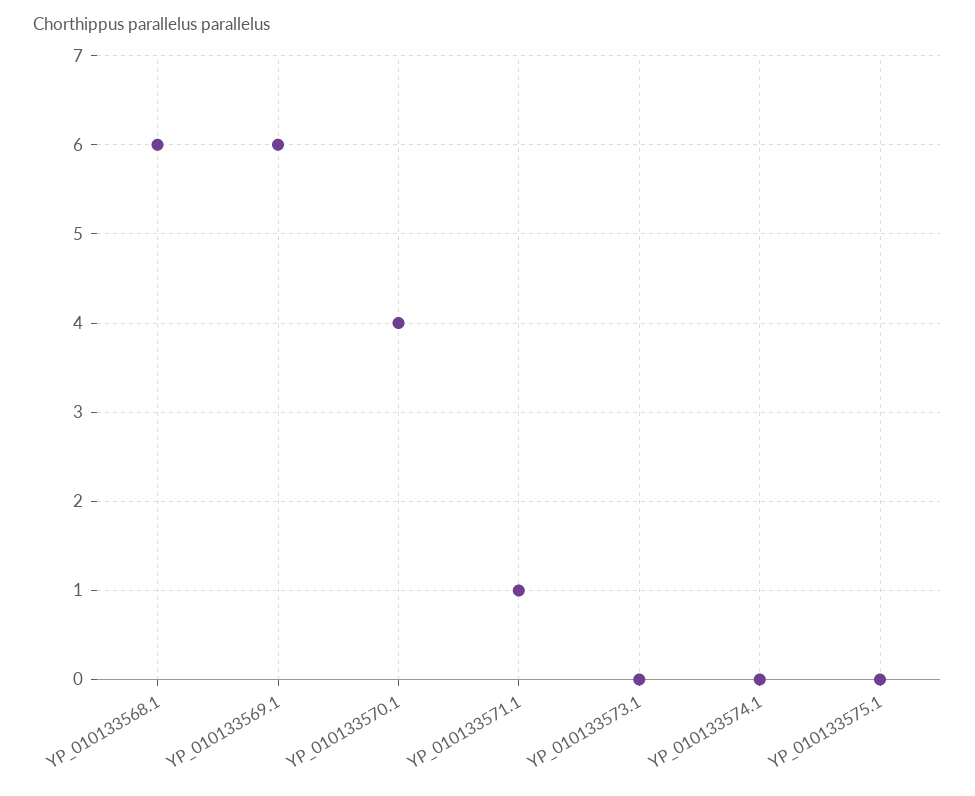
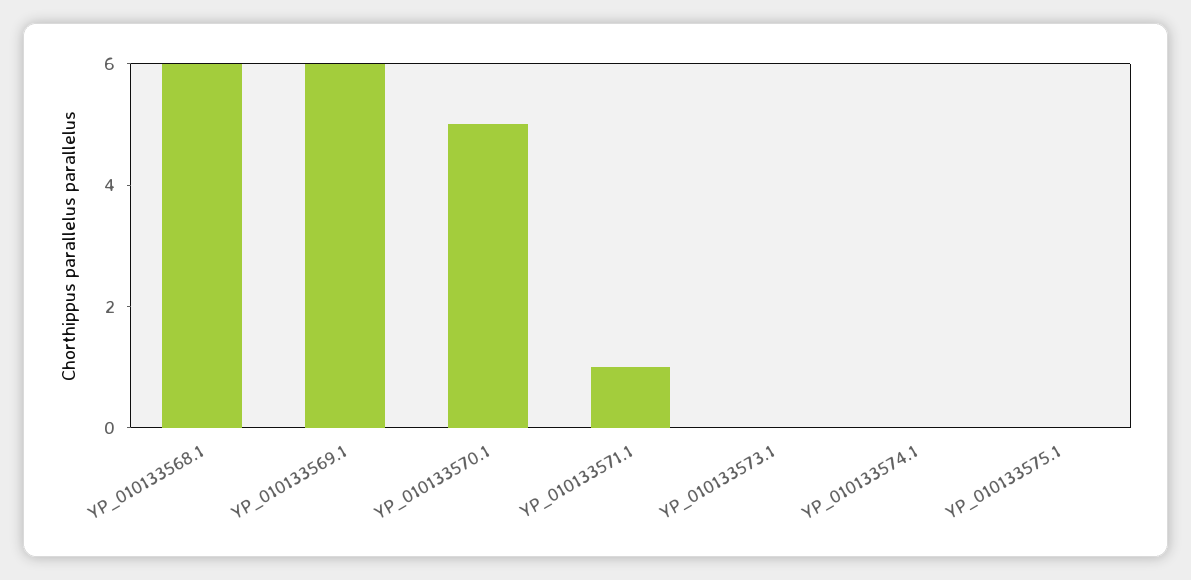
YP_010133570.1: 4 -> 5

